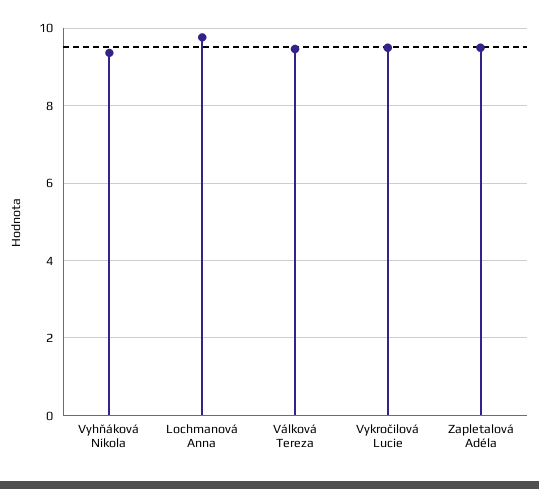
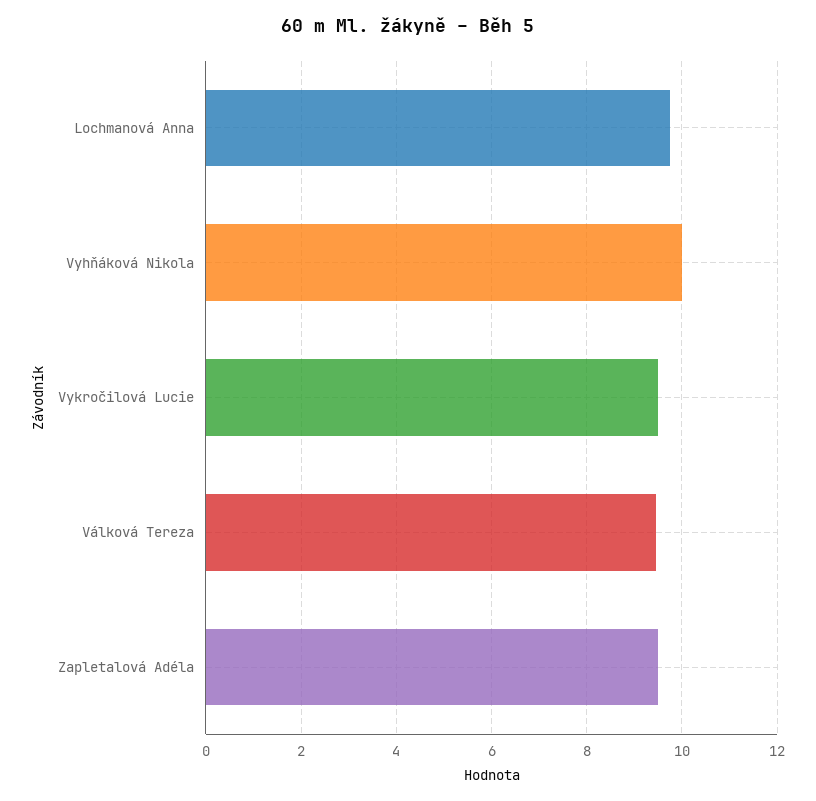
Vyhňáková Nikola: 9.4 -> 10

